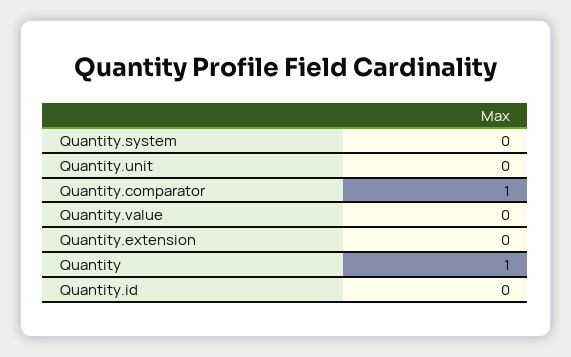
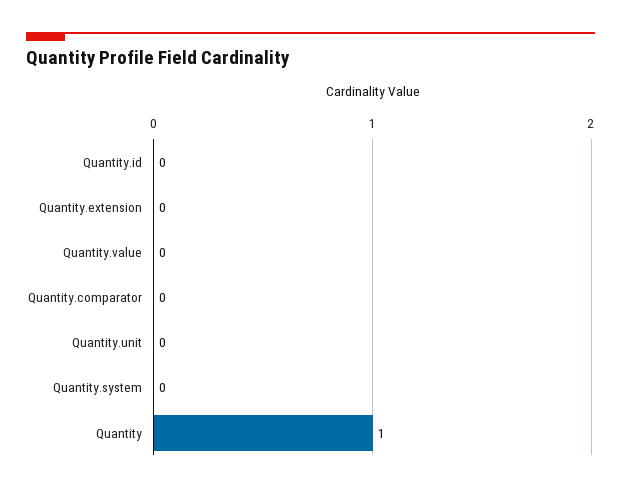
Quantity.comparator: 1 -> 0

